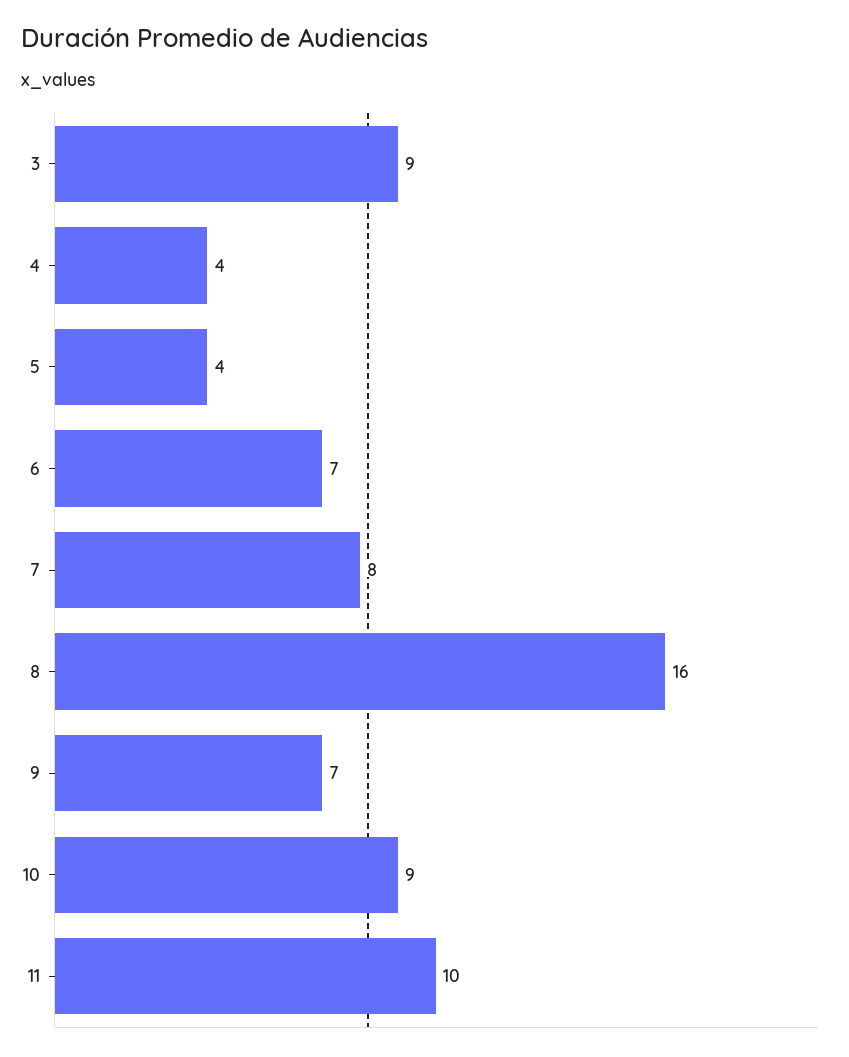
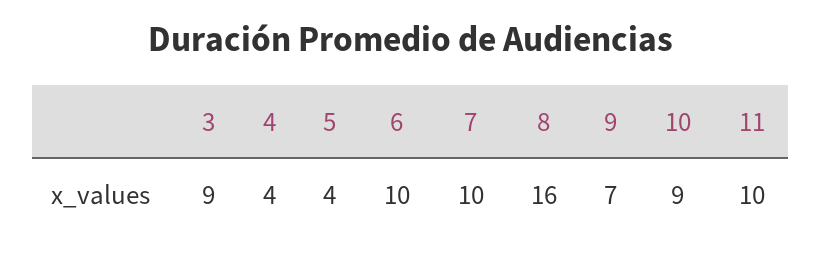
6: 7 -> 10
7: 8 -> 10

